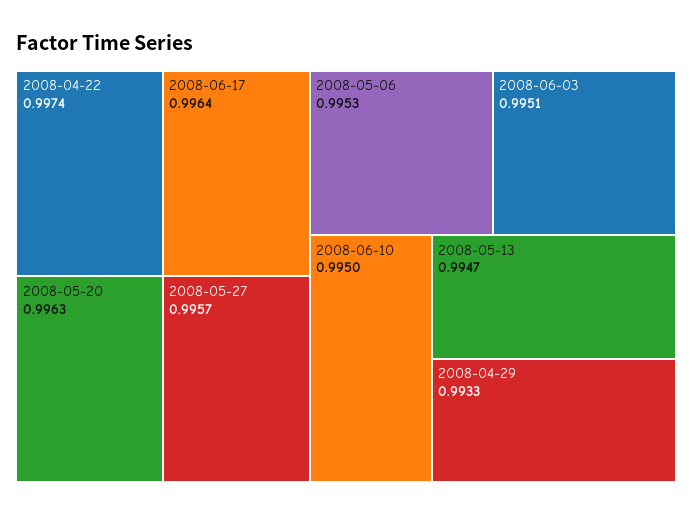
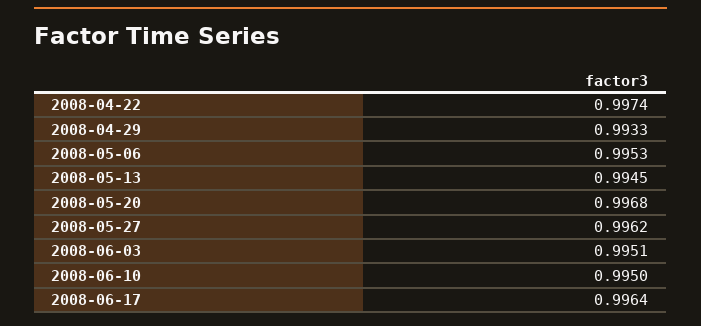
2008-05-20: 0.9963 -> 0.9968
2008-05-27: 0.9957 -> 0.9962
2008-05-13: 0.9947 -> 0.9945

